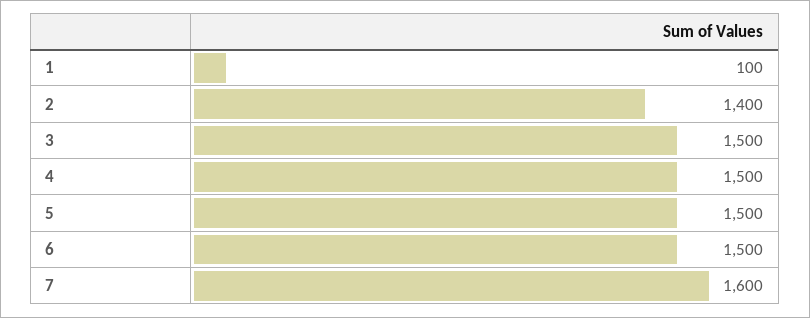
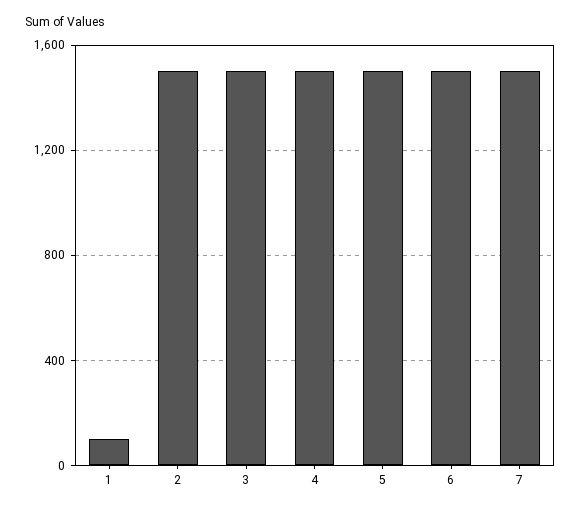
2: 1400 -> 1500
7: 1600 -> 1500

